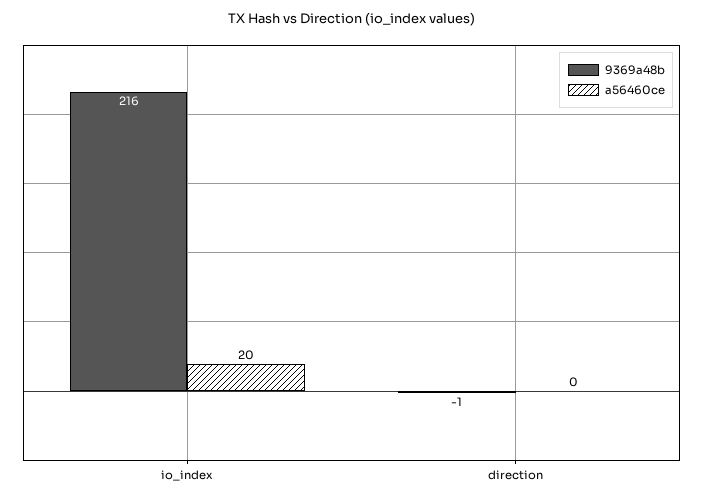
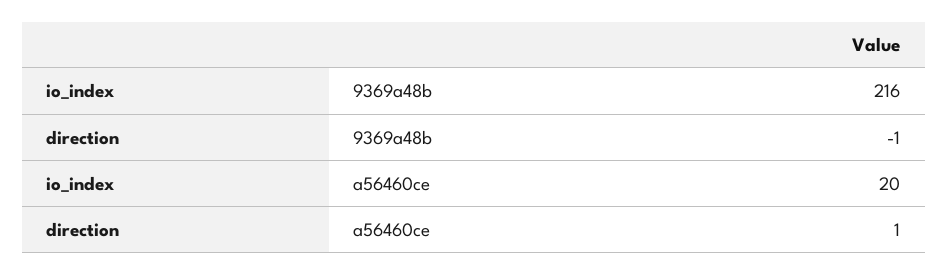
a56460ce, direction: 0 -> 1

